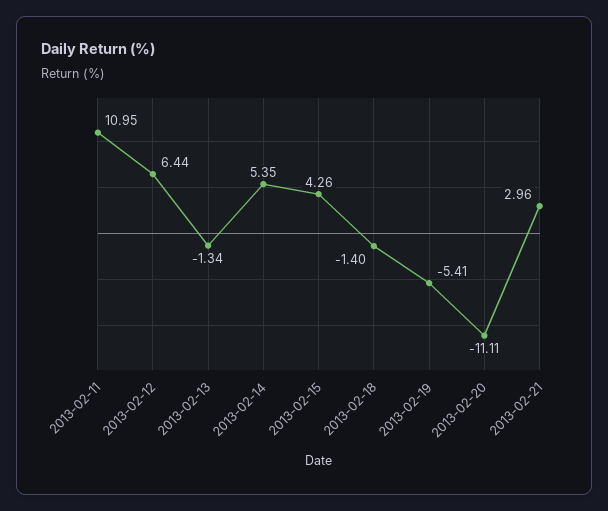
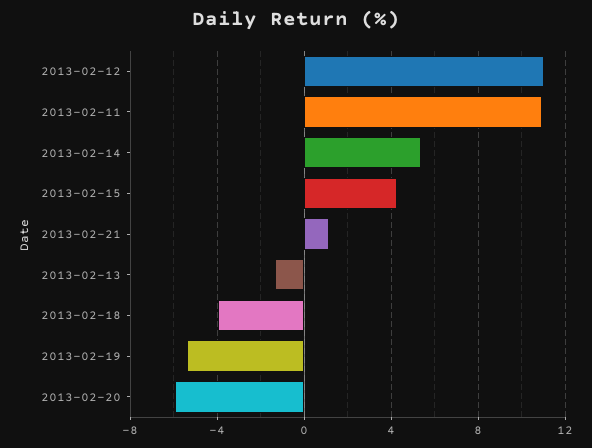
2013-02-12: 6.44 -> 11
2013-02-18: -1.4 -> -4
2013-02-20: -11.11 -> -6
2013-02-21: 2.96 -> 1

